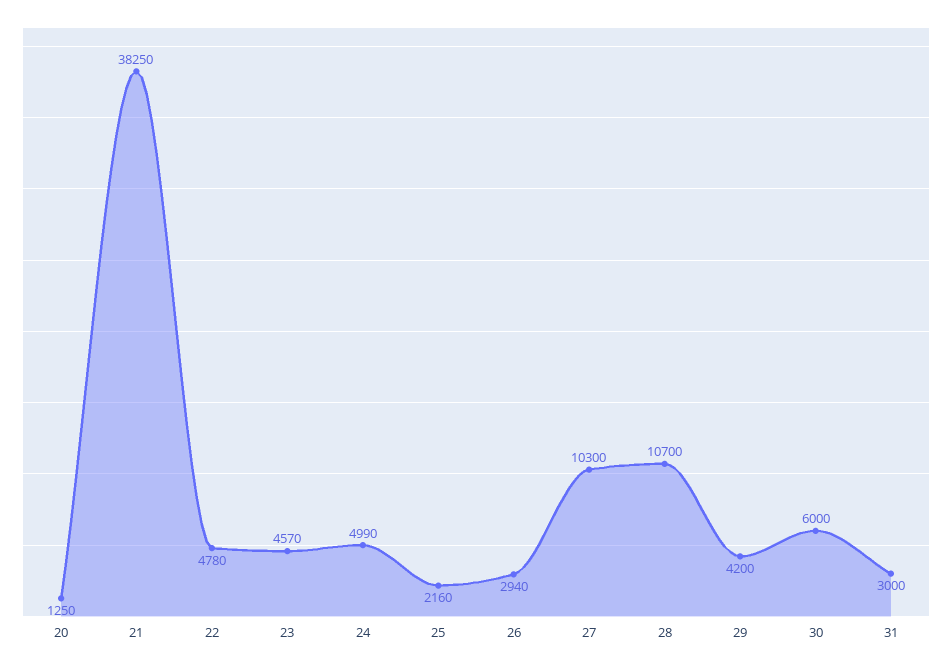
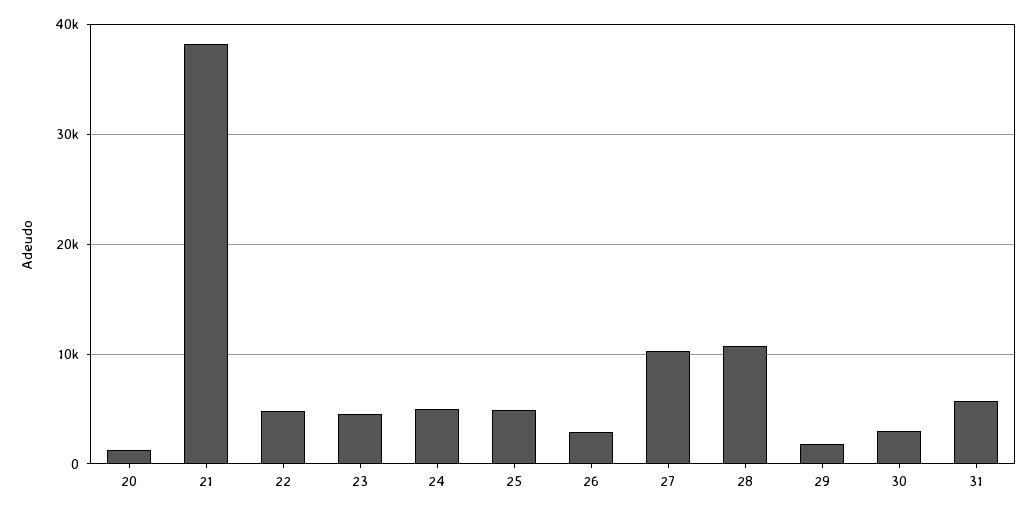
25: 2160 -> 5000
29: 4200 -> 2000
30: 6000 -> 3000
31: 3000 -> 6000

